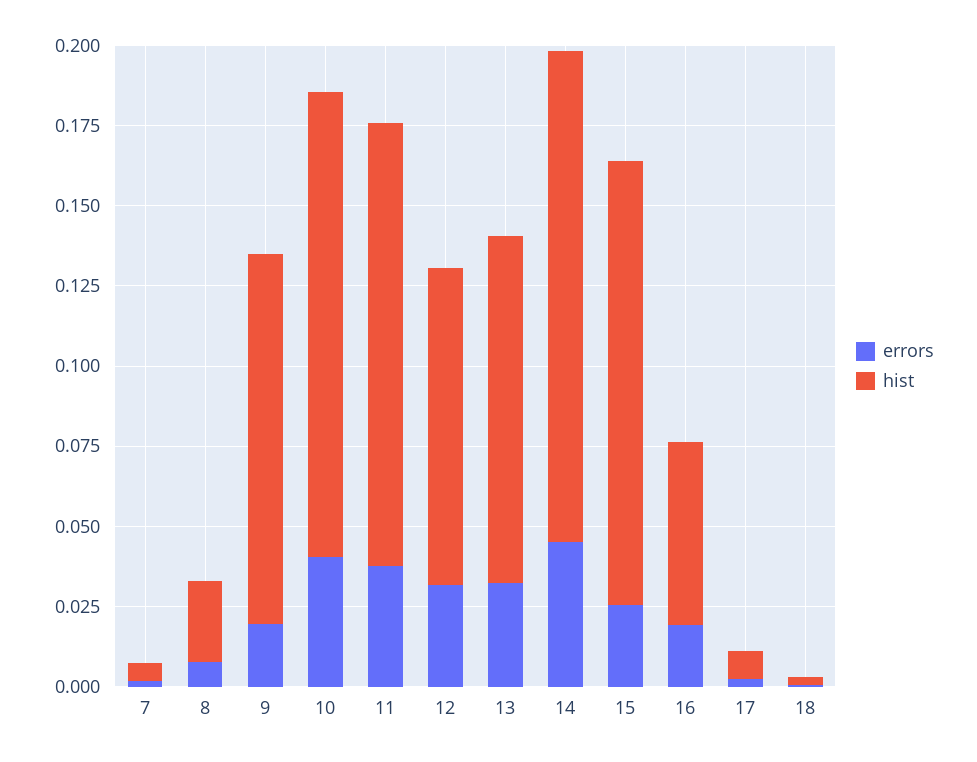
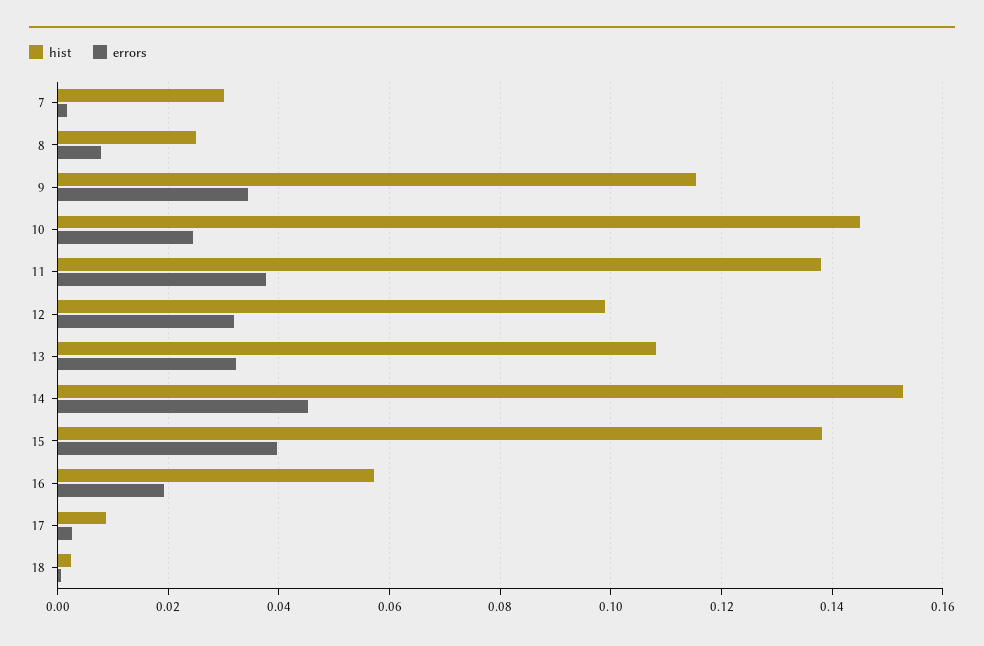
hist, 7: 0.005 -> 0.03
errors, 9: 0.02 -> 0.034
errors, 10: 0.04 -> 0.024
errors, 15: 0.025 -> 0.04

